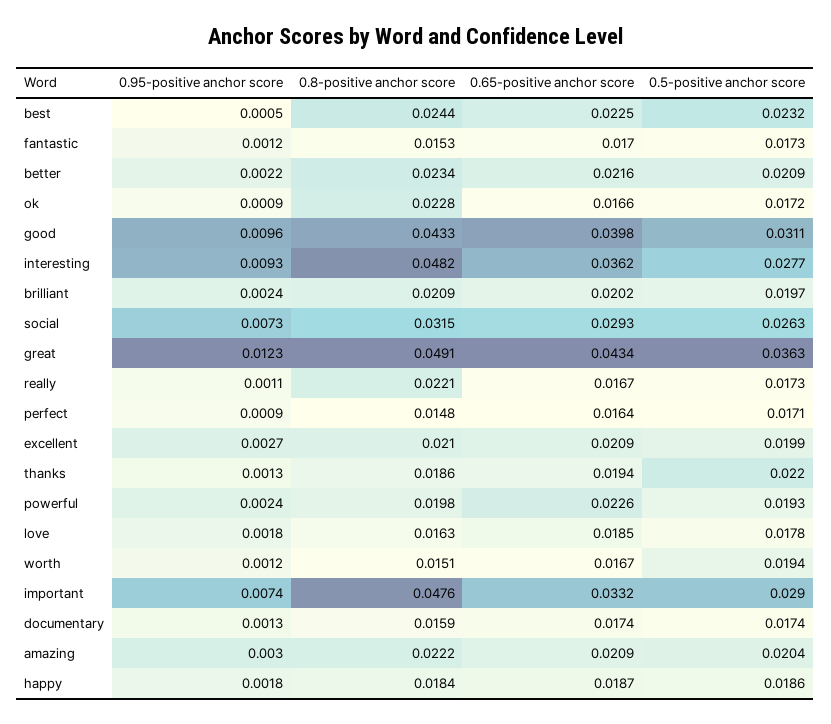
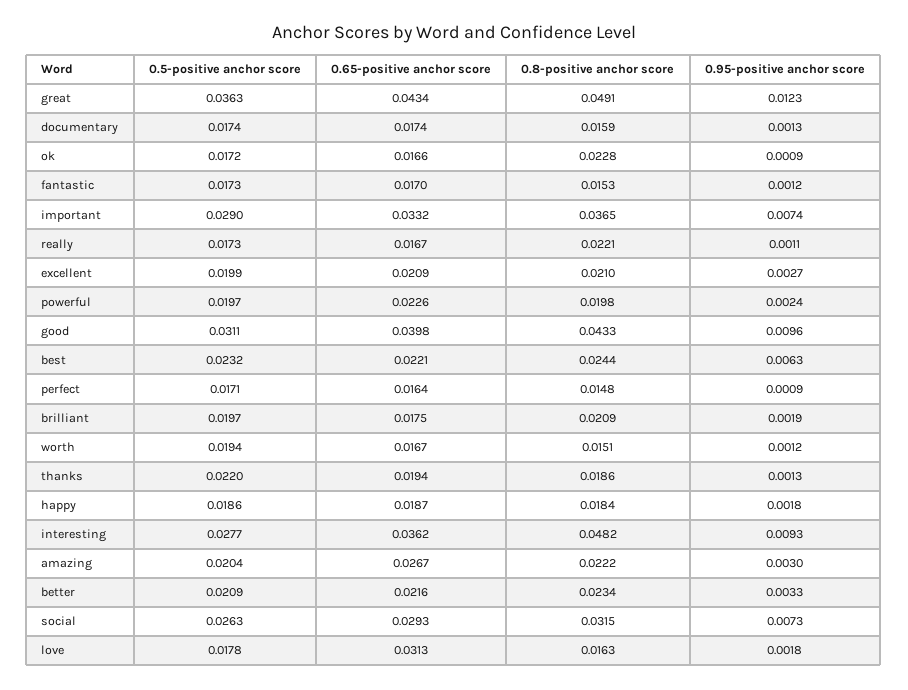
0.95-positive anchor score, best: 0.0005 -> 0.0063
0.65-positive anchor score, best: 0.0225 -> 0.0221
0.95-positive anchor score, better: 0.0022 -> 0.0033
0.95-positive anchor score, brilliant: 0.0024 -> 0.0019
0.65-positive anchor score, brilliant: 0.0202 -> 0.0175
0.5-positive anchor score, powerful: 0.0193 -> 0.0197
0.65-positive anchor score, love: 0.0185 -> 0.0313
0.8-positive anchor score, important: 0.0476 -> 0.0365
0.65-positive anchor score, amazing: 0.0209 -> 0.0267

